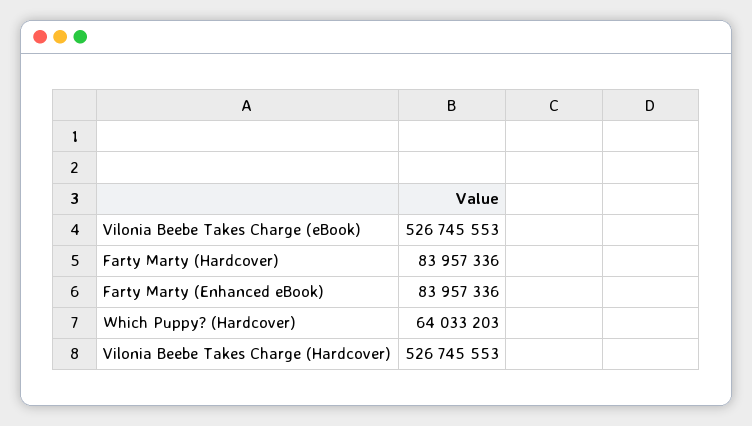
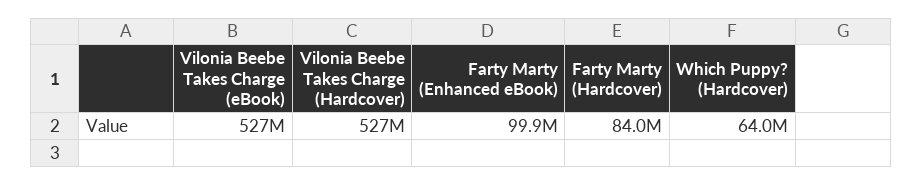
Farty Marty (Enhanced eBook): 83957336 -> 99900000

